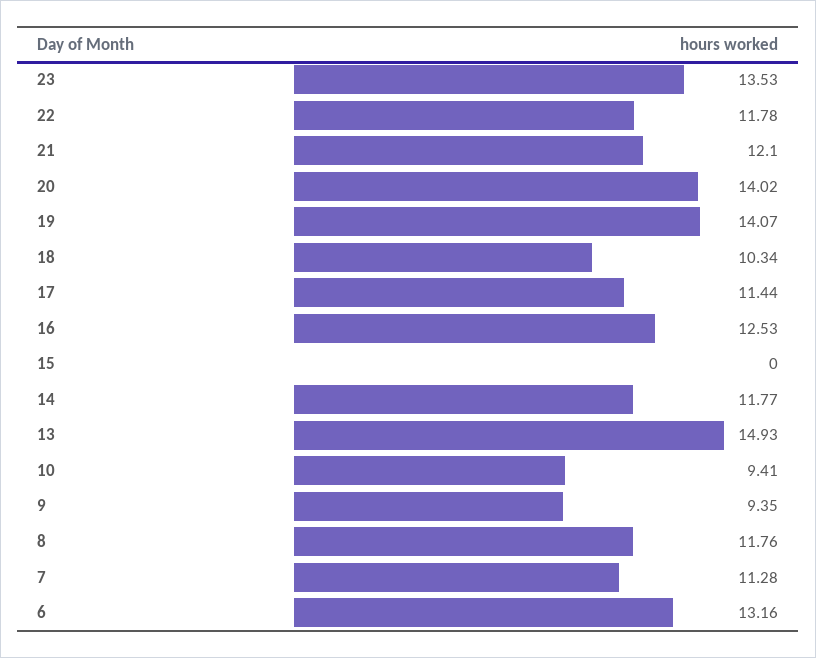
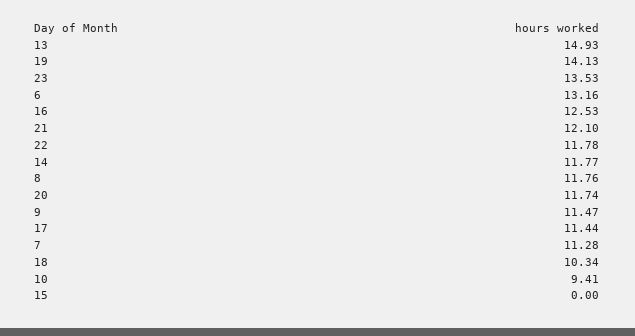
20: 14.02 -> 11.74
19: 14.07 -> 14.13
9: 9.35 -> 11.47

